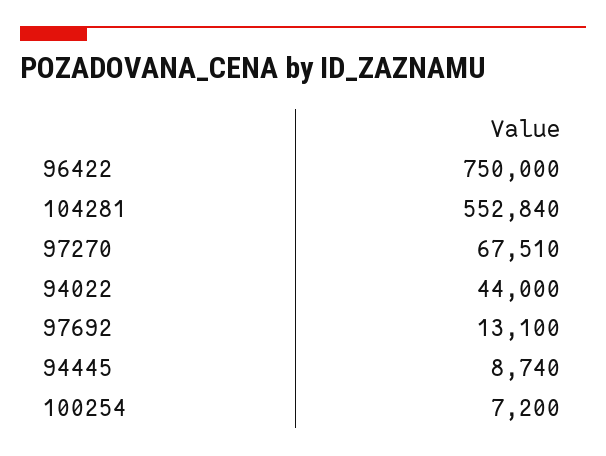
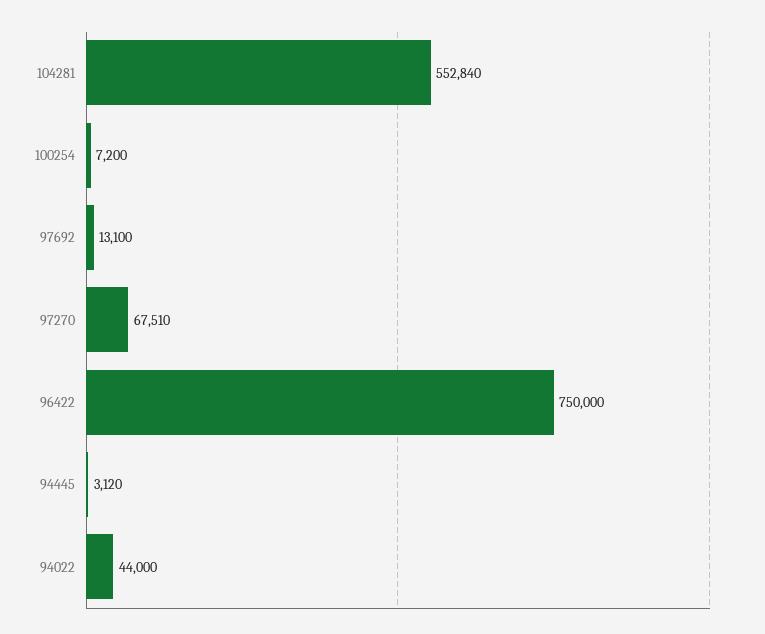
94445: 8740 -> 3120

